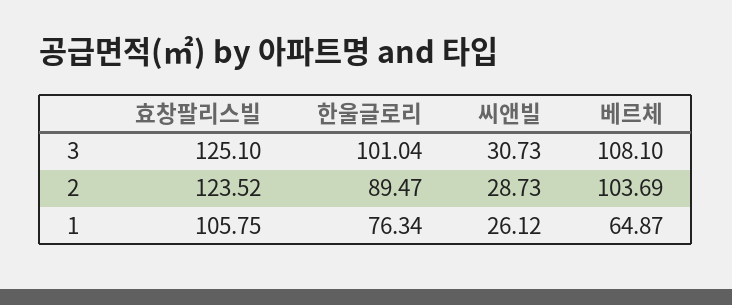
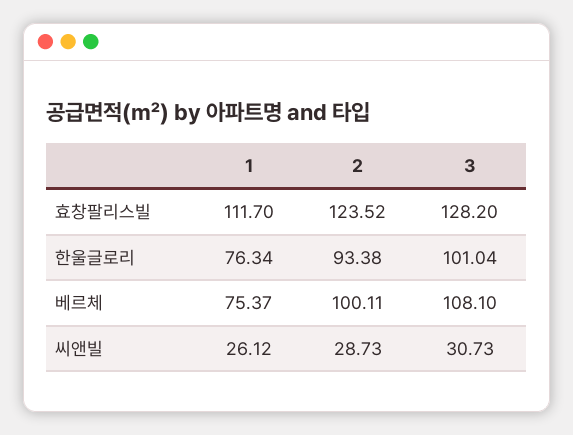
효창팔리스빌, 3: 125.1 -> 128.2
한울글로리, 2: 89.47 -> 93.38
베르체, 2: 103.69 -> 100.11
효창팔리스빌, 1: 105.75 -> 111.7
베르체, 1: 64.87 -> 75.37

